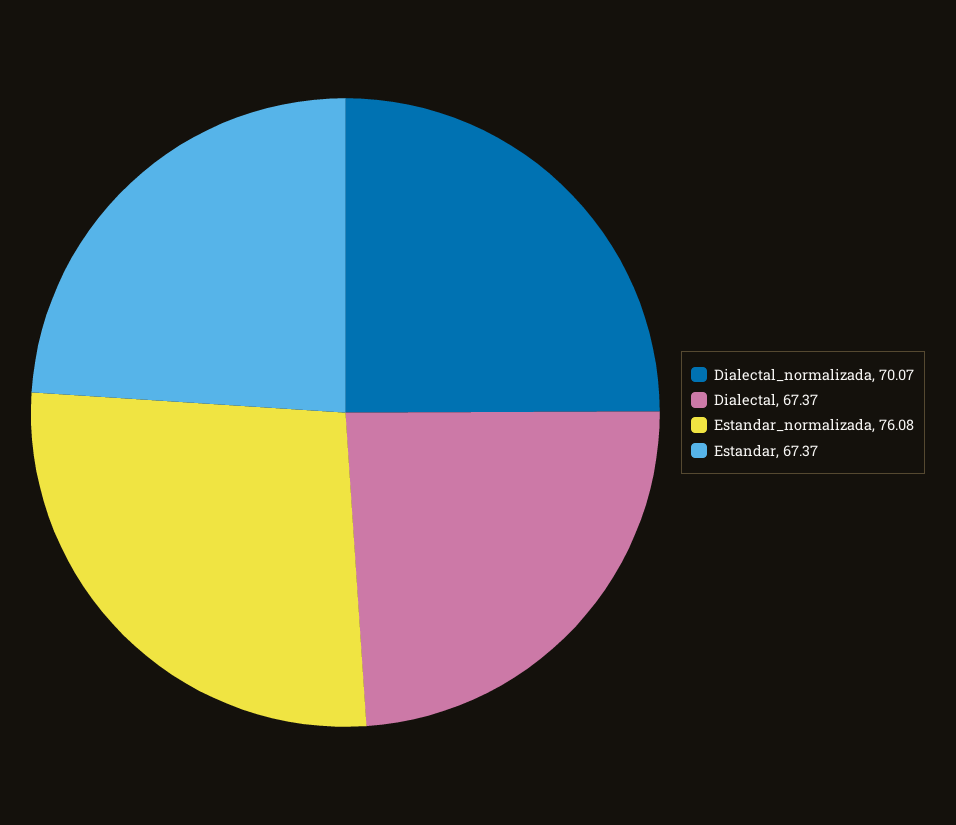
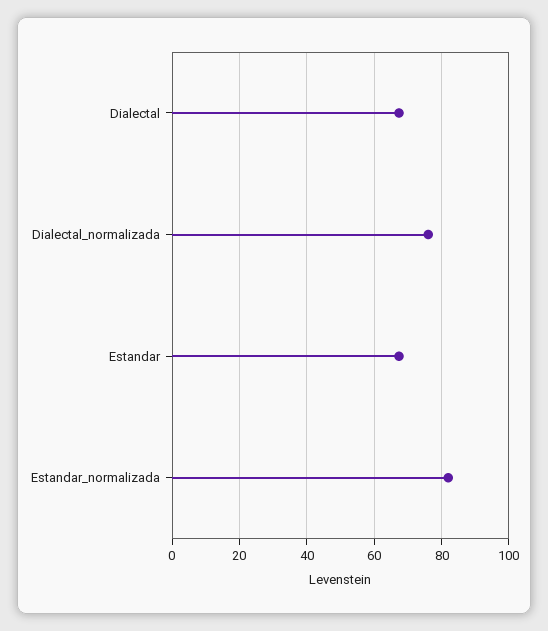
Dialectal_normalizada: 70.07 -> 76
Estandar_normalizada: 76.08 -> 82

